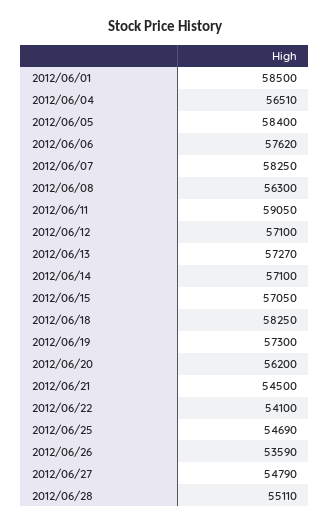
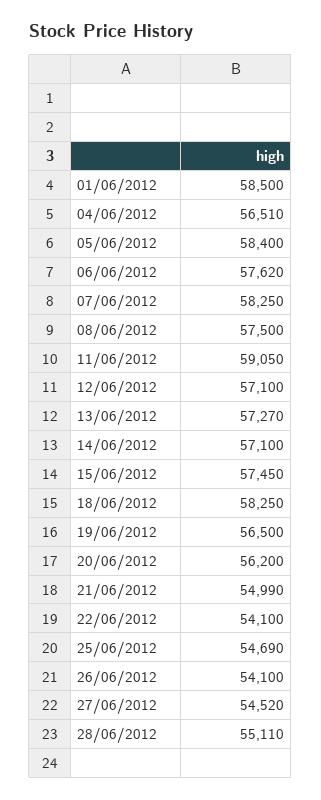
2012/06/08: 56300 -> 57500
2012/06/15: 57050 -> 57450
2012/06/19: 57300 -> 56500
2012/06/21: 54500 -> 54990
2012/06/26: 53590 -> 54100
2012/06/27: 54790 -> 54520

